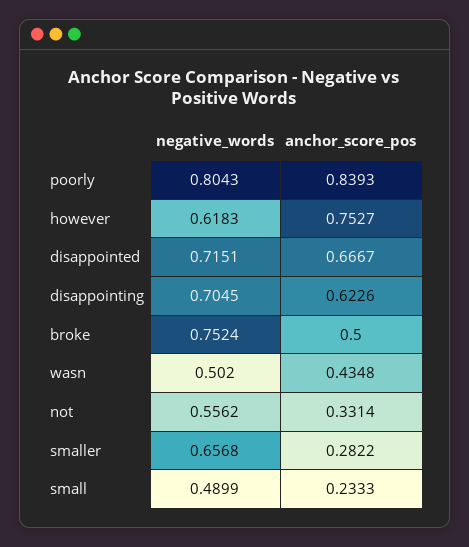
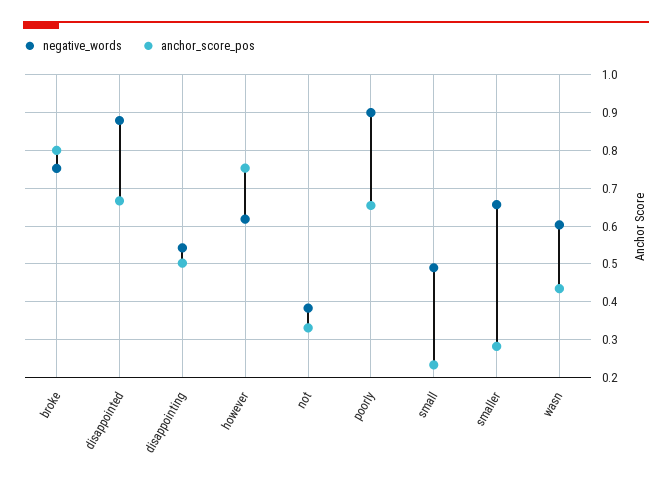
negative_words, poorly: 0.8043 -> 0.9
anchor_score_pos, poorly: 0.8393 -> 0.66
negative_words, disappointed: 0.7151 -> 0.88
negative_words, disappointing: 0.7045 -> 0.54
anchor_score_pos, disappointing: 0.6226 -> 0.5
anchor_score_pos, broke: 0.5 -> 0.8
negative_words, wasn: 0.502 -> 0.6
negative_words, not: 0.5562 -> 0.38

